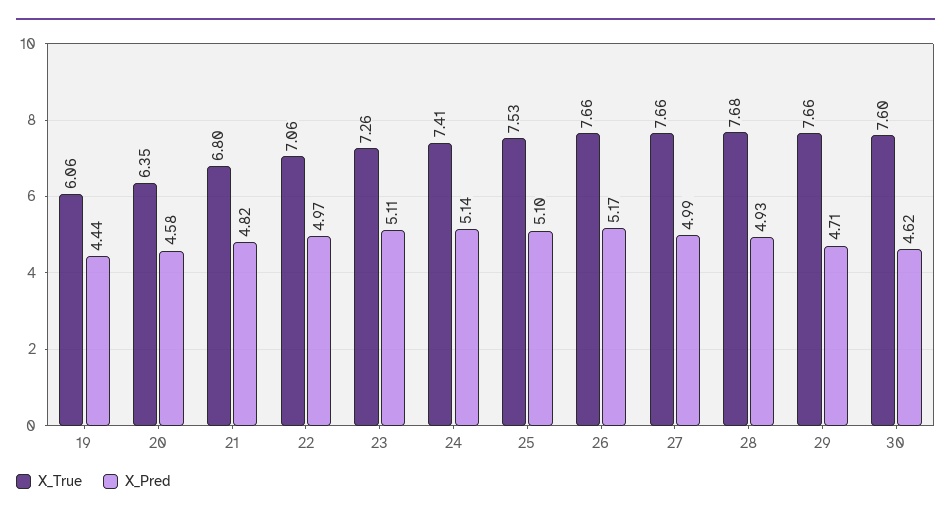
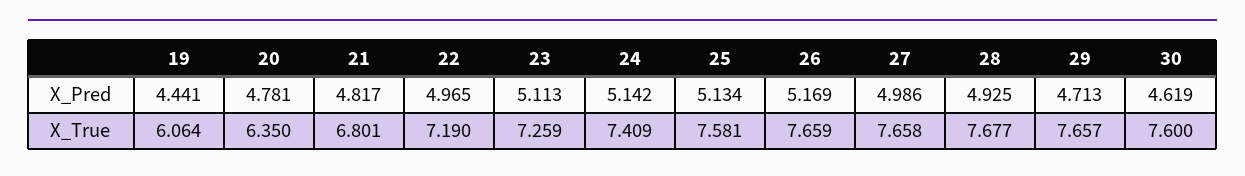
X_Pred, 20: 4.58 -> 4.781
X_True, 22: 7.06 -> 7.19
X_True, 25: 7.53 -> 7.581
X_Pred, 25: 5.1 -> 5.134

